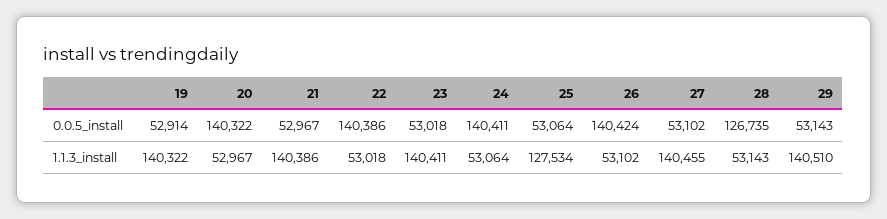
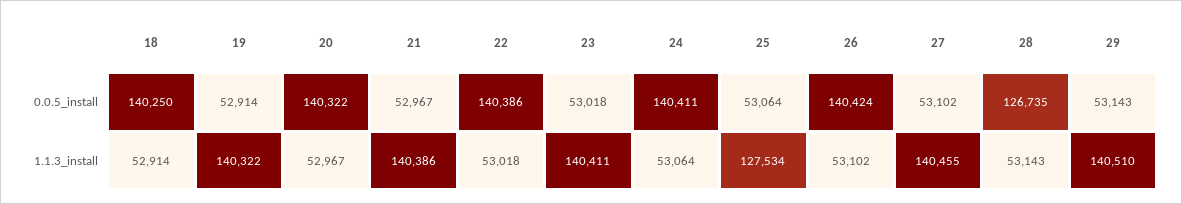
18, 0.0.5_install: none -> 140250
18, 1.1.3_install: none -> 52914

